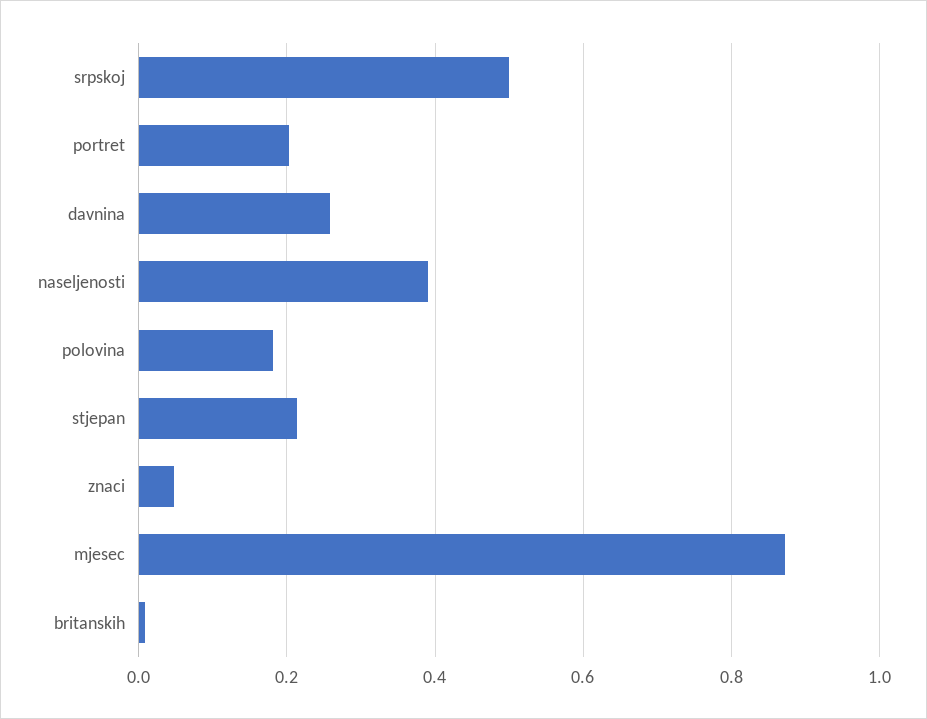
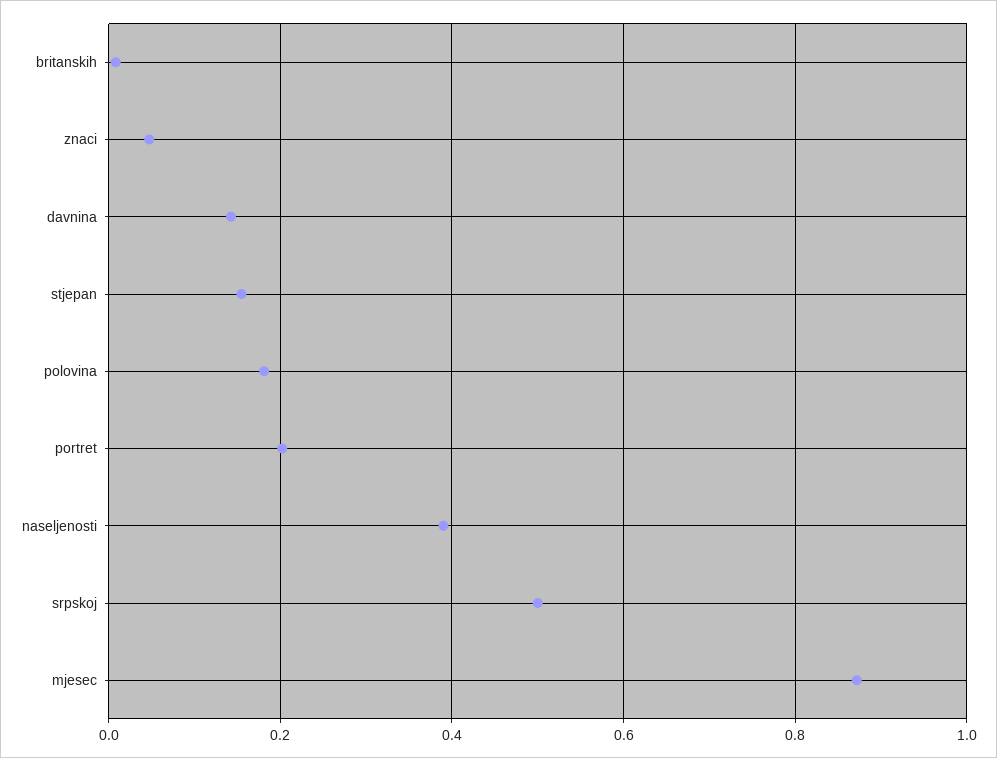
davnina: 0.26 -> 0.14
stjepan: 0.22 -> 0.16

